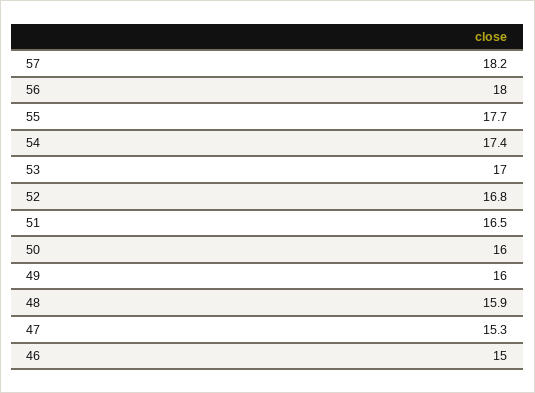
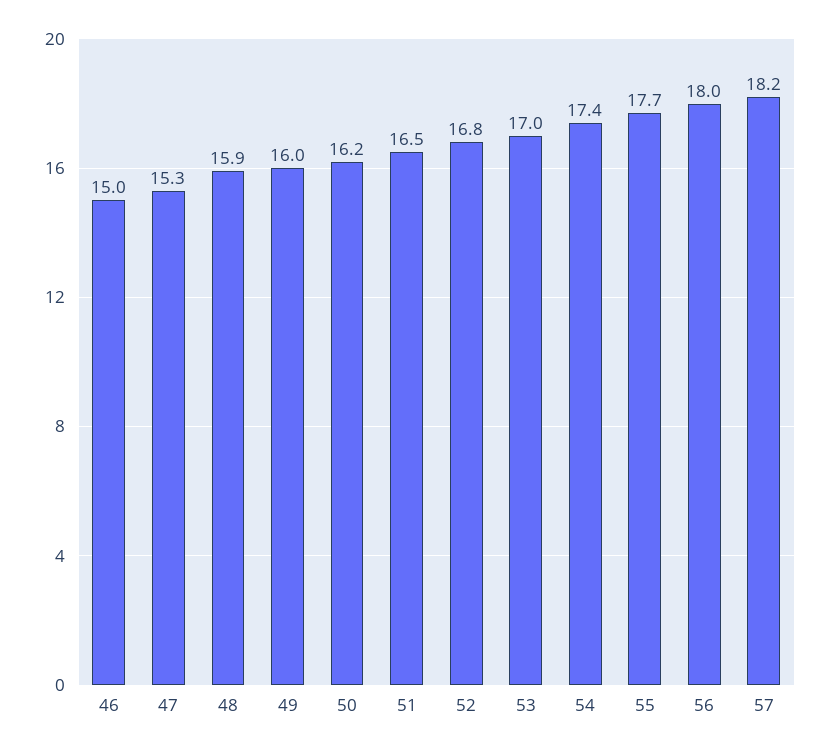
50: 16 -> 16.2

